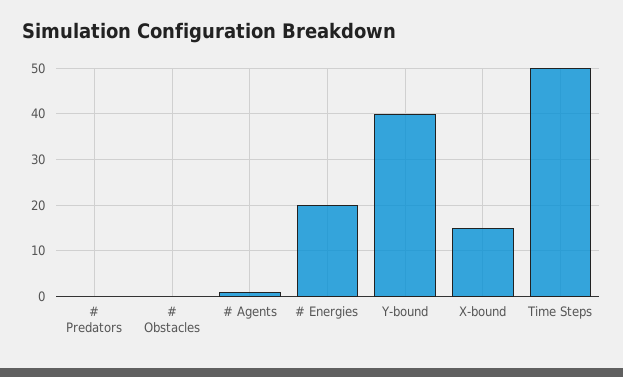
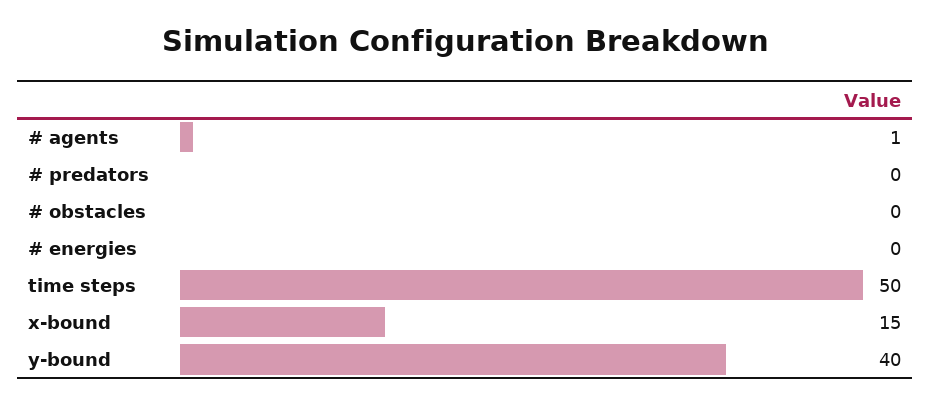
# Energies: 20 -> 0

